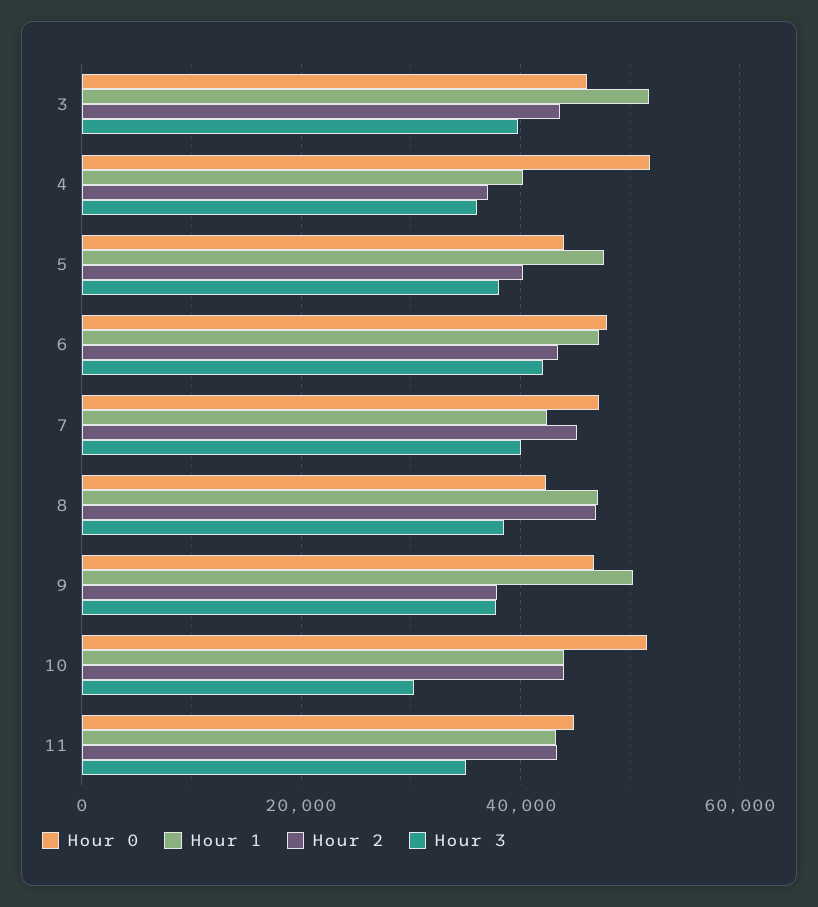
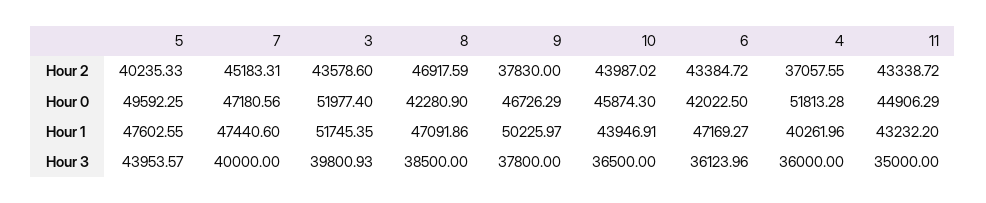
Hour 0, 3: 46000 -> 51977.4
Hour 0, 5: 44000 -> 49592.25
Hour 3, 5: 38000 -> 43953.57
Hour 0, 6: 48000 -> 42022.5
Hour 3, 6: 42000 -> 36123.96
Hour 1, 7: 42000 -> 47440.6
Hour 0, 10: 52000 -> 45874.3
Hour 3, 10: 30000 -> 36500

